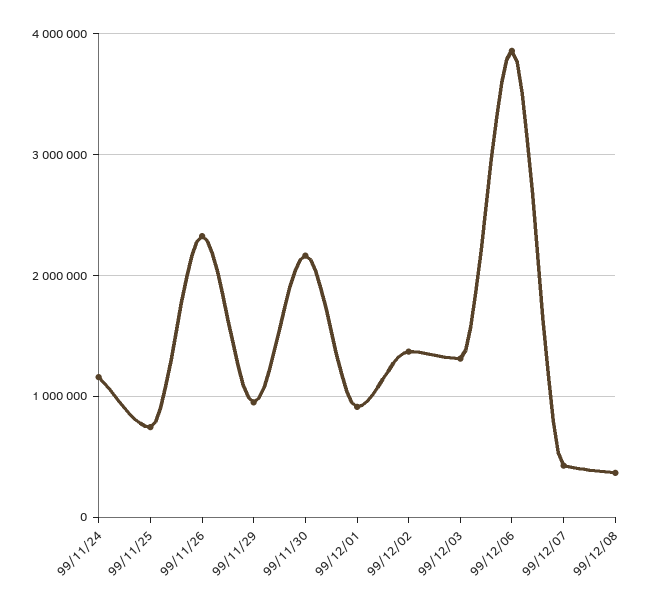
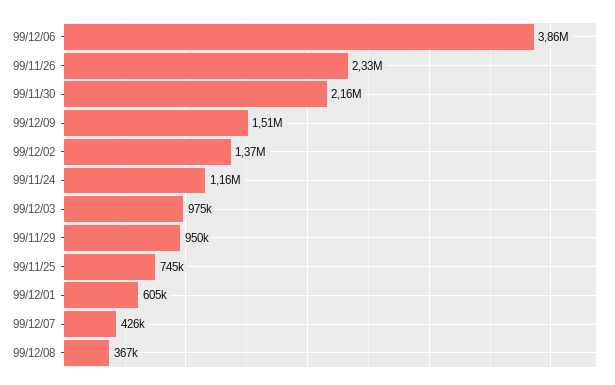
99/12/01: 900000 -> 605000
99/12/03: 1300000 -> 975000
99/12/09: none -> 1510000

